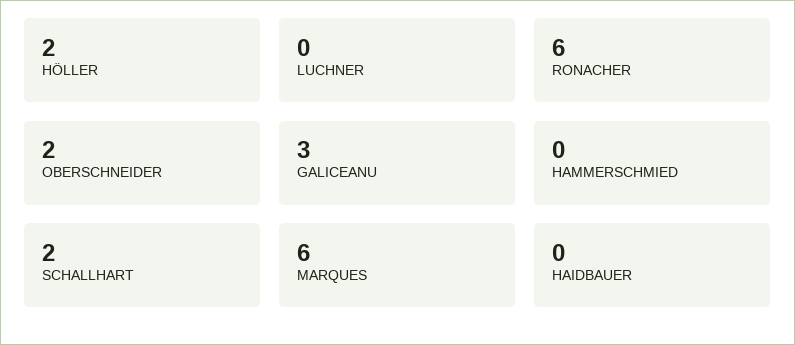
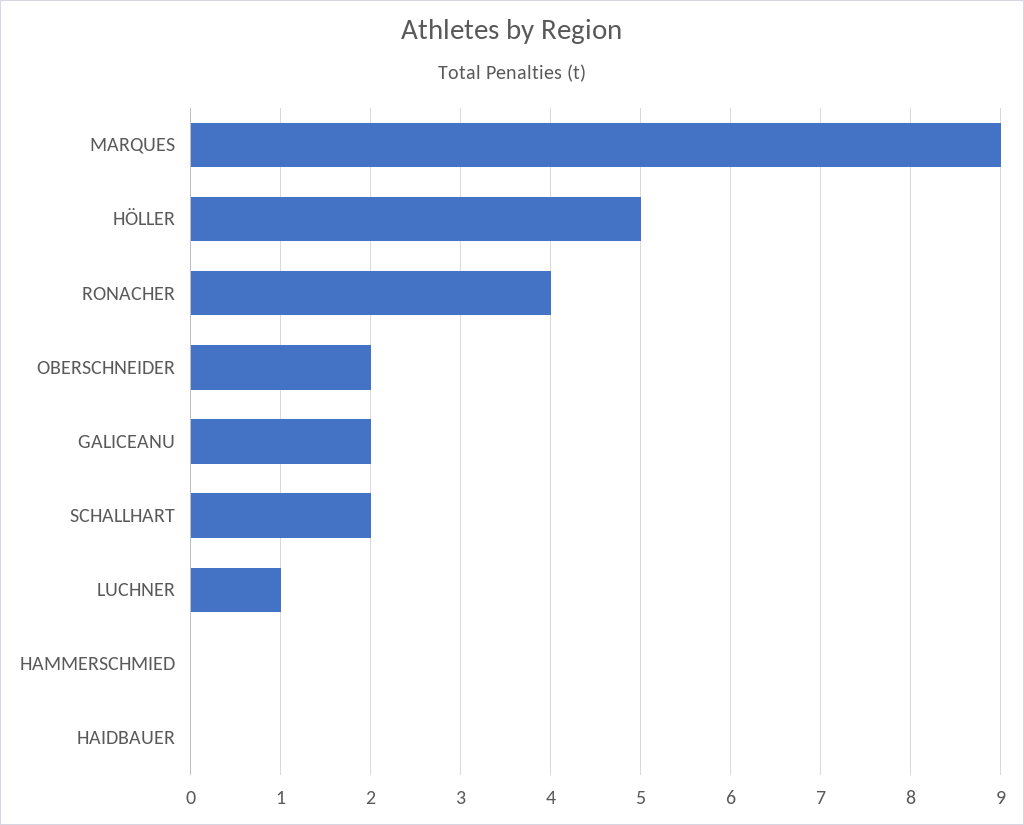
HÖLLER: 2 -> 5
LUCHNER: 0 -> 1
RONACHER: 6 -> 4
GALICEANU: 3 -> 2
MARQUES: 6 -> 9

